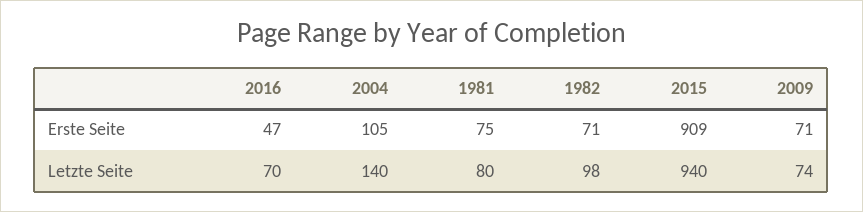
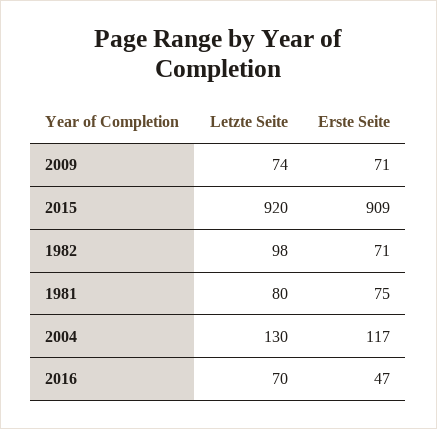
2004, Erste Seite: 105 -> 117
2004, Letzte Seite: 140 -> 130
2015, Letzte Seite: 940 -> 920

